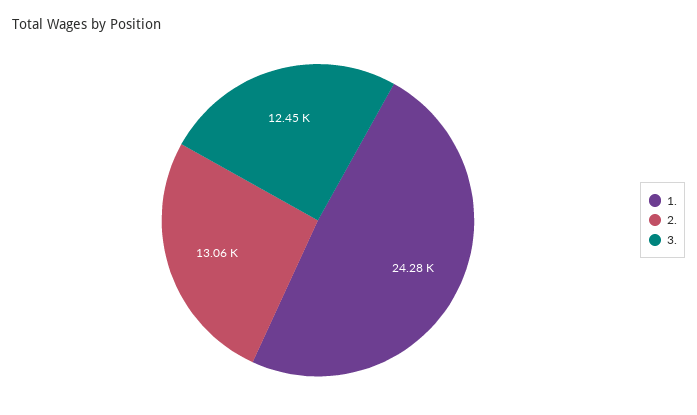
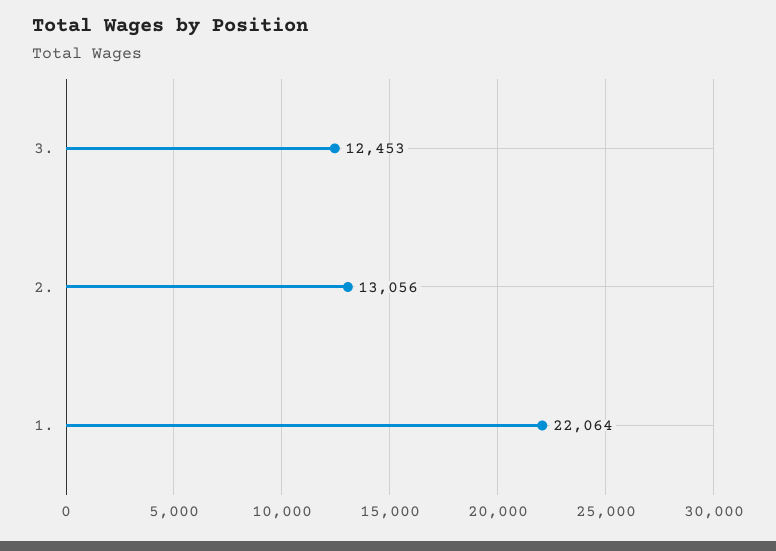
1.: 24280 -> 22064

